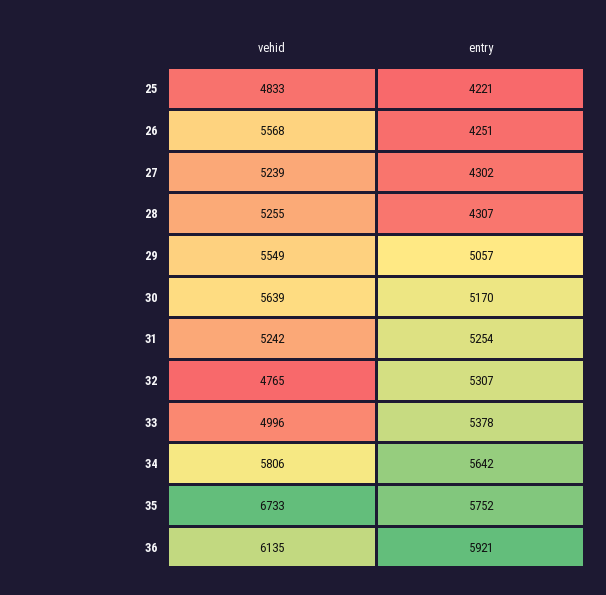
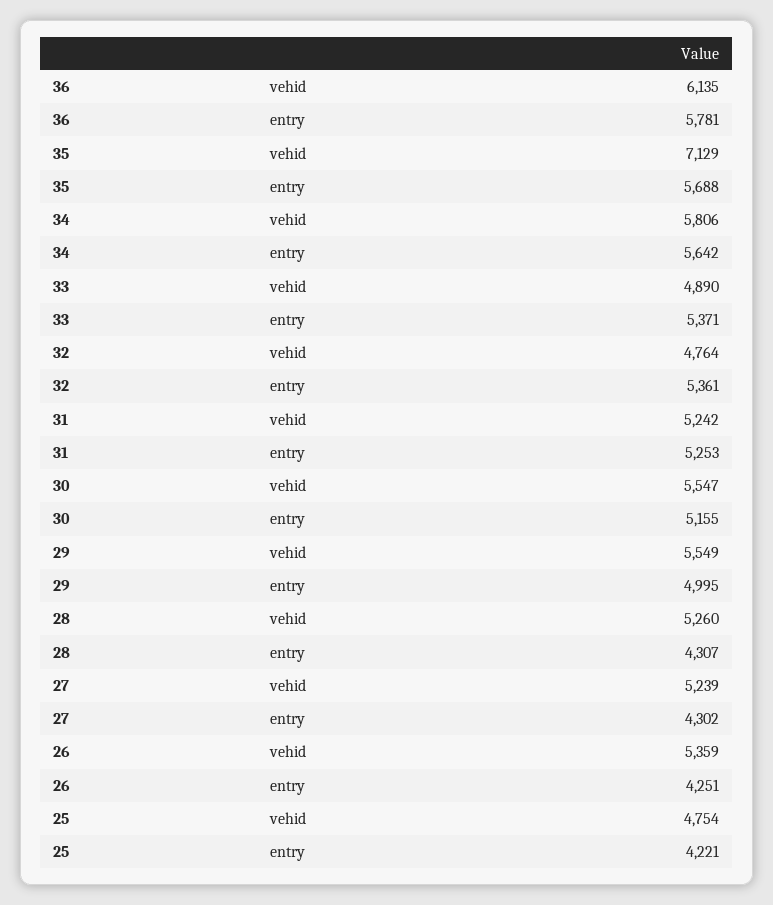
vehid, 25: 4833 -> 4754
vehid, 26: 5568 -> 5359
vehid, 28: 5255 -> 5260
entry, 29: 5057 -> 4995
vehid, 30: 5639 -> 5547
entry, 30: 5170 -> 5155
entry, 31: 5254 -> 5253
vehid, 32: 4765 -> 4764
entry, 32: 5307 -> 5361
vehid, 33: 4996 -> 4890
entry, 33: 5378 -> 5371
vehid, 35: 6733 -> 7129
entry, 35: 5752 -> 5688
entry, 36: 5921 -> 5781

